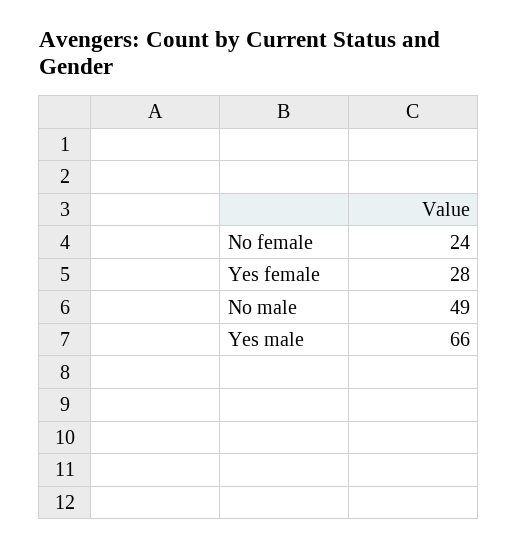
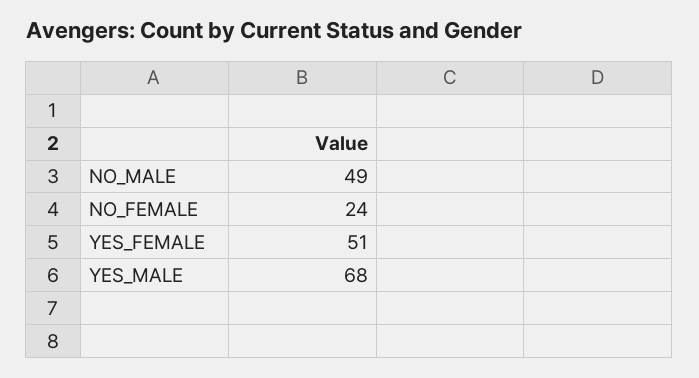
Yes female: 28 -> 51
Yes male: 66 -> 68

